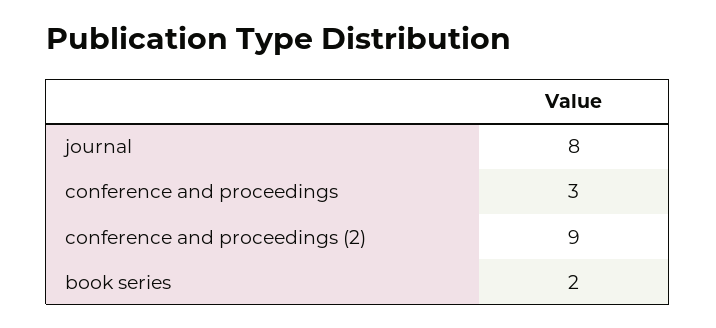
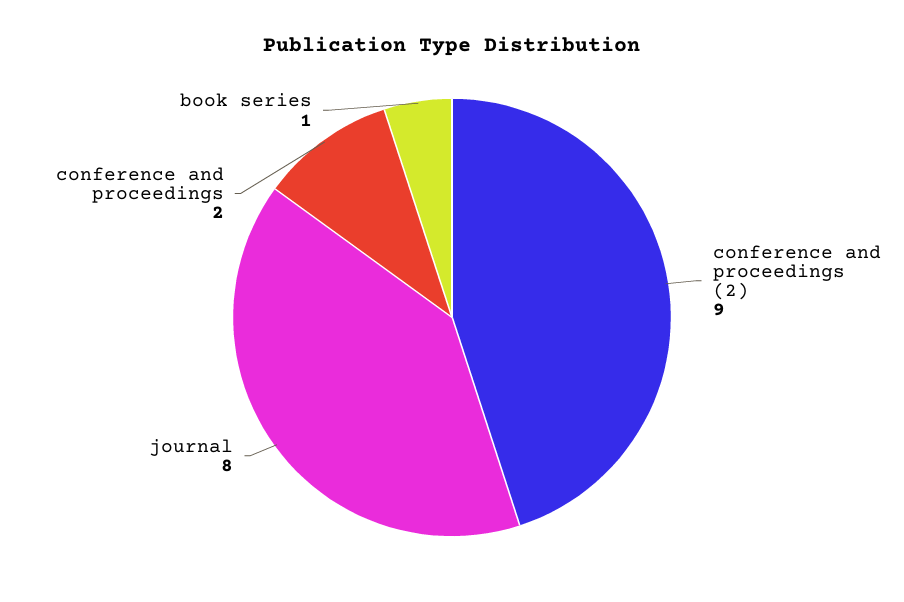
conference and proceedings: 3 -> 2
book series: 2 -> 1

